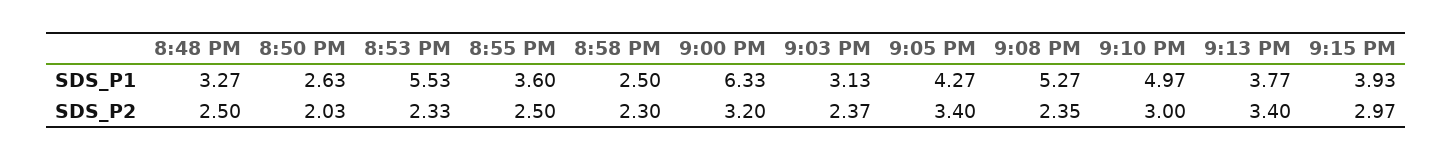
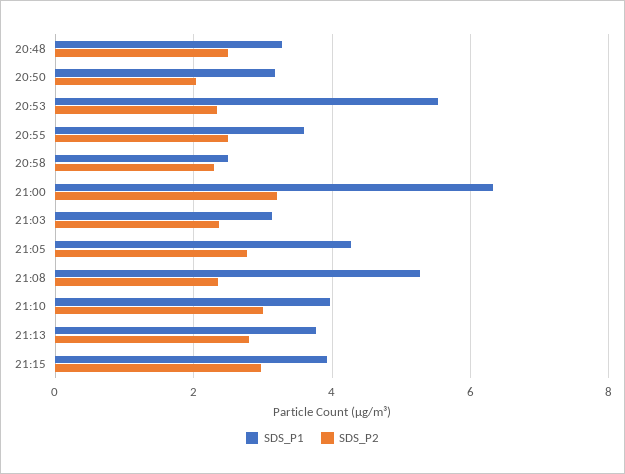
SDS_P1, 8:50 PM: 2.63 -> 3.2
SDS_P1, 9:10 PM: 4.97 -> 4
SDS_P2, 9:05 PM: 3.4 -> 2.8
SDS_P2, 9:13 PM: 3.4 -> 2.8

